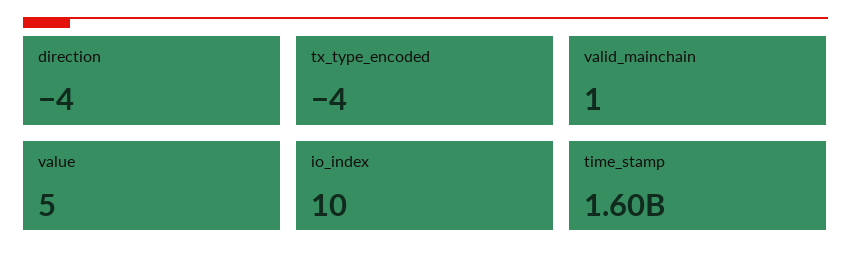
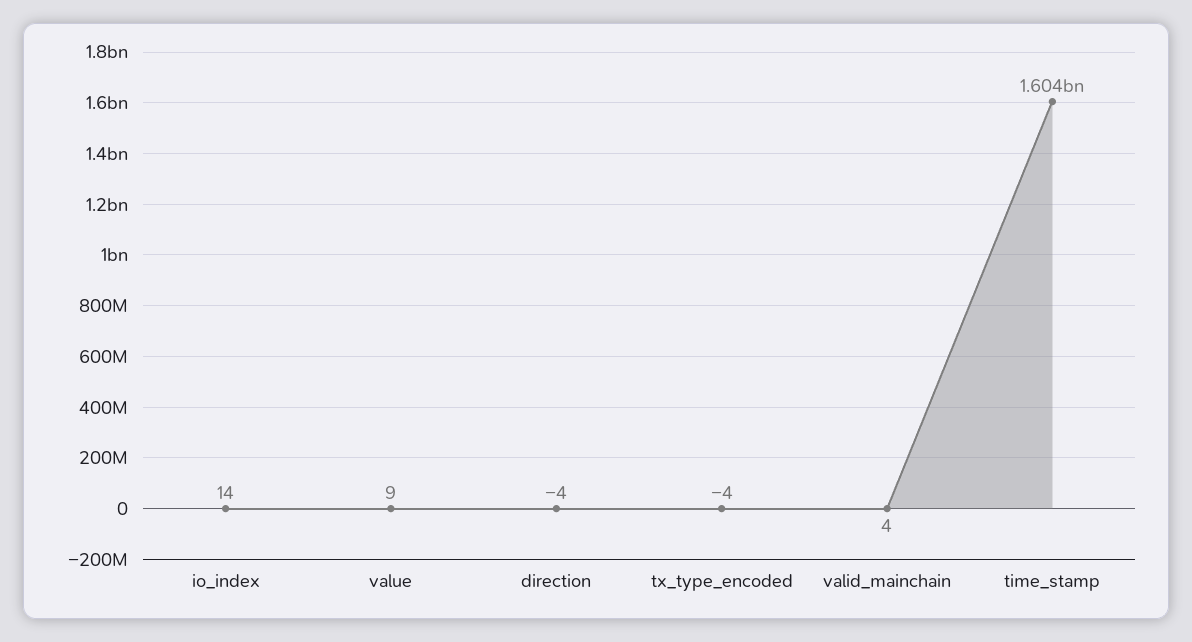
valid_mainchain: 1 -> 4
value: 5 -> 9
io_index: 10 -> 14

